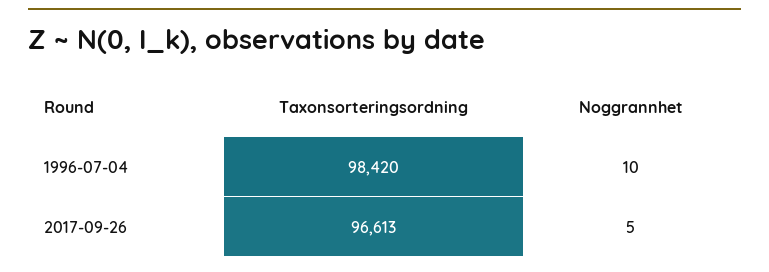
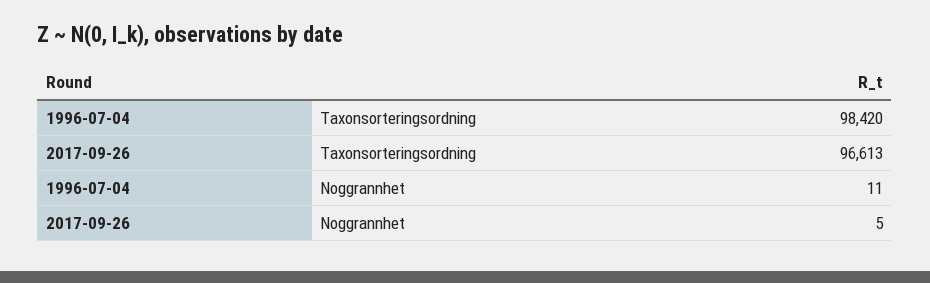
Noggrannhet, 1996-07-04: 10 -> 11

